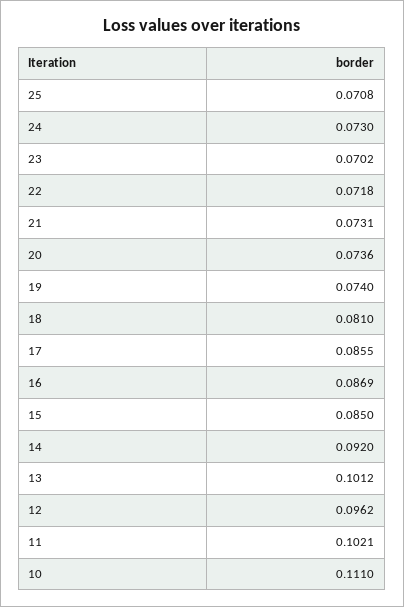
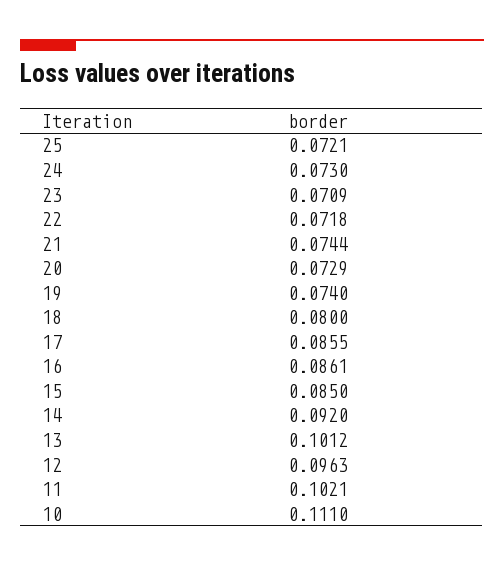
25: 0.0708 -> 0.0721
23: 0.0702 -> 0.0709
21: 0.0731 -> 0.0744
20: 0.0736 -> 0.0729
18: 0.081 -> 0.08
16: 0.0869 -> 0.0861
12: 0.0962 -> 0.0963

